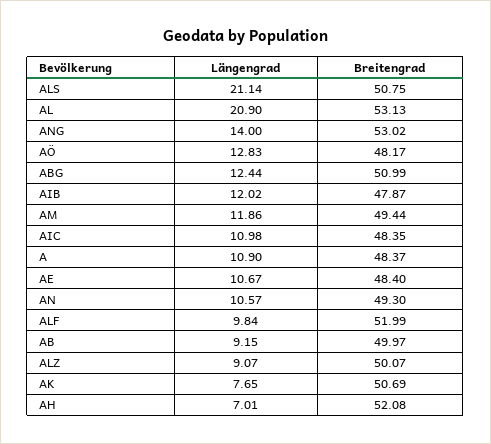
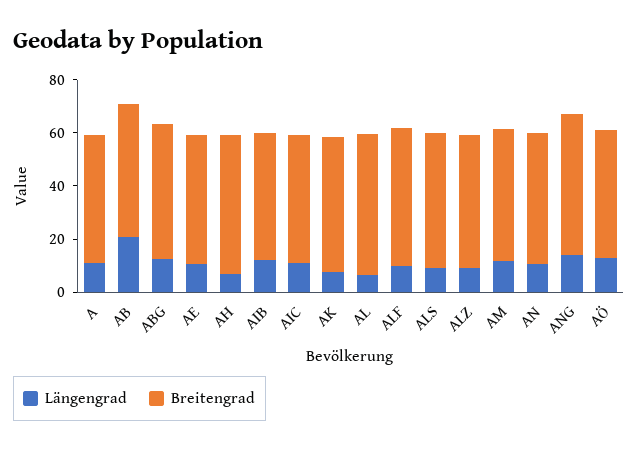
Längengrad, ALS: 21.14 -> 10
Längengrad, AL: 20.9 -> 5
Längengrad, AB: 9.15 -> 20

